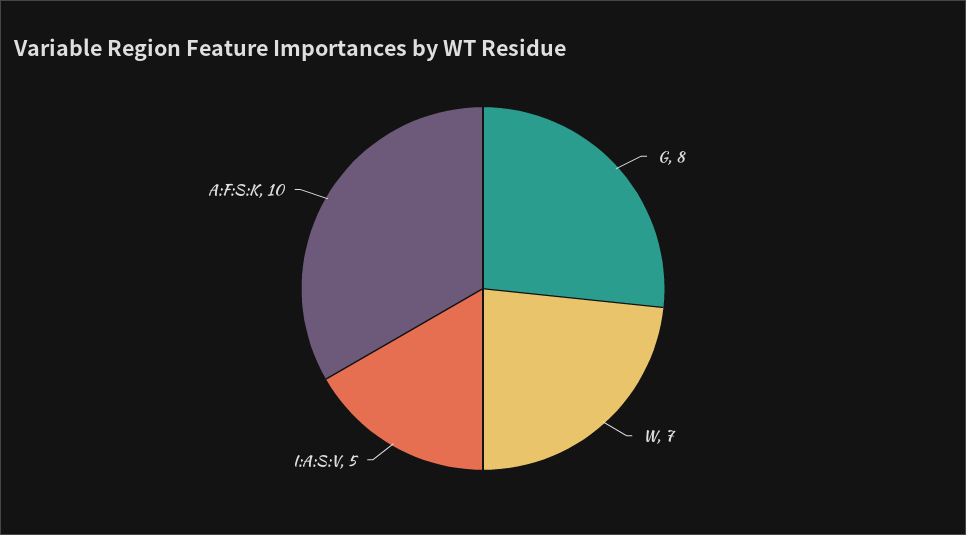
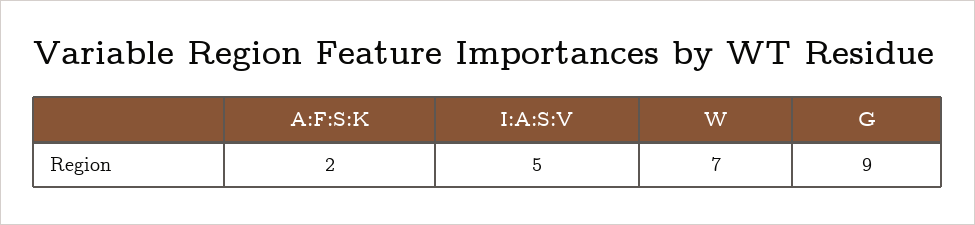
G: 8 -> 9
A:F:S:K: 10 -> 2

